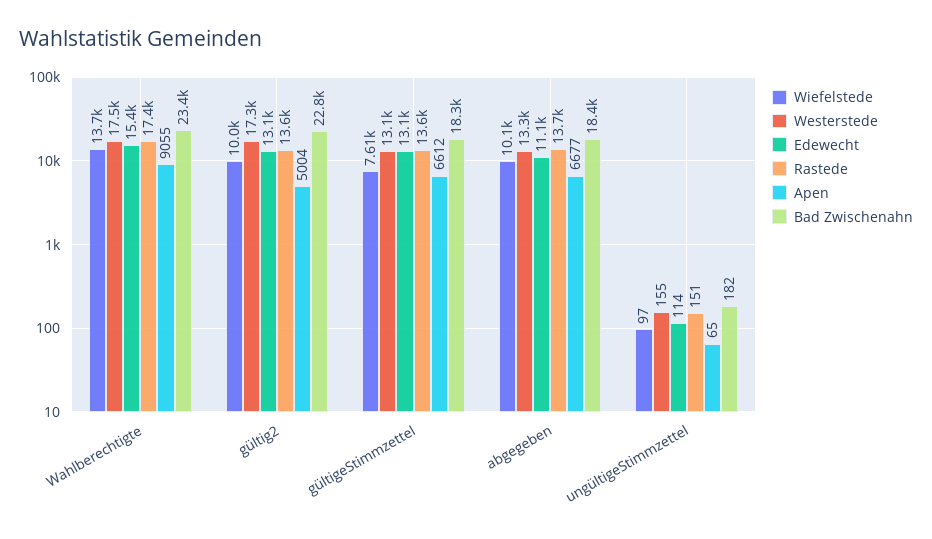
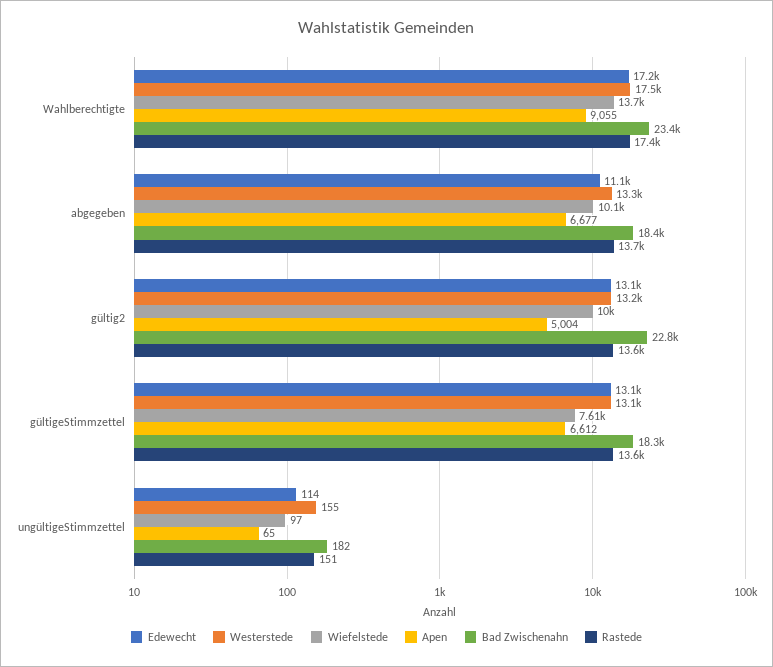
Edewecht, Wahlberechtigte: 15400 -> 17200
Westerstede, gültig2: 17300 -> 13200

